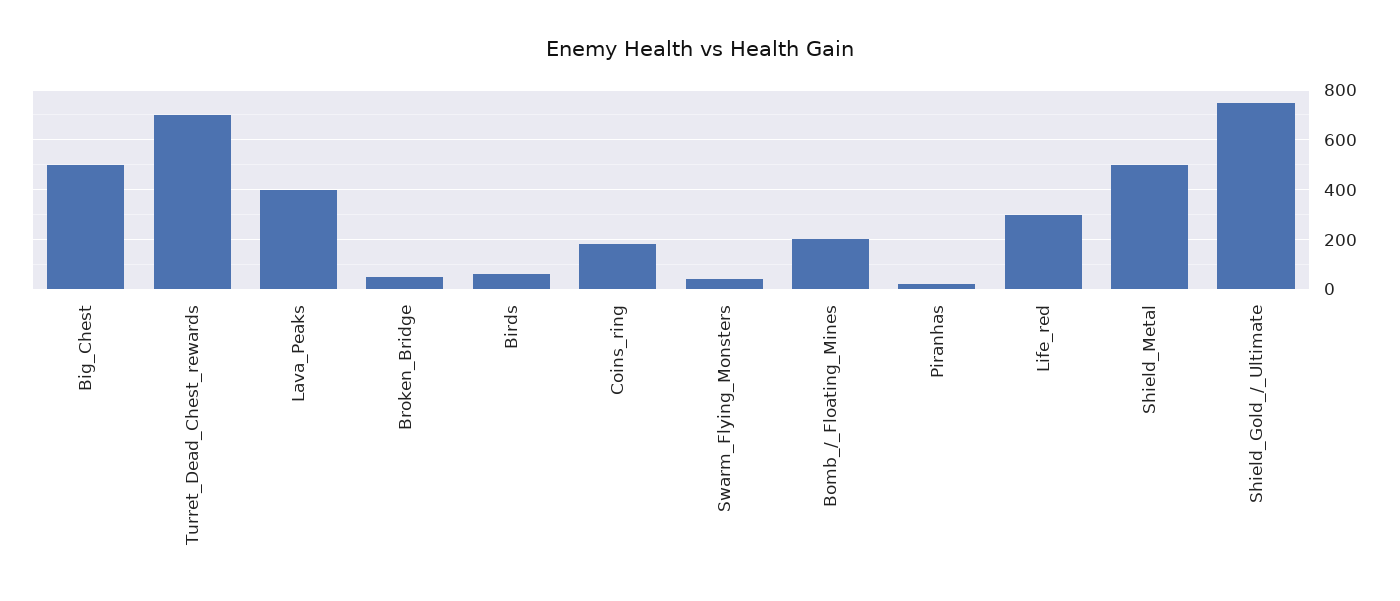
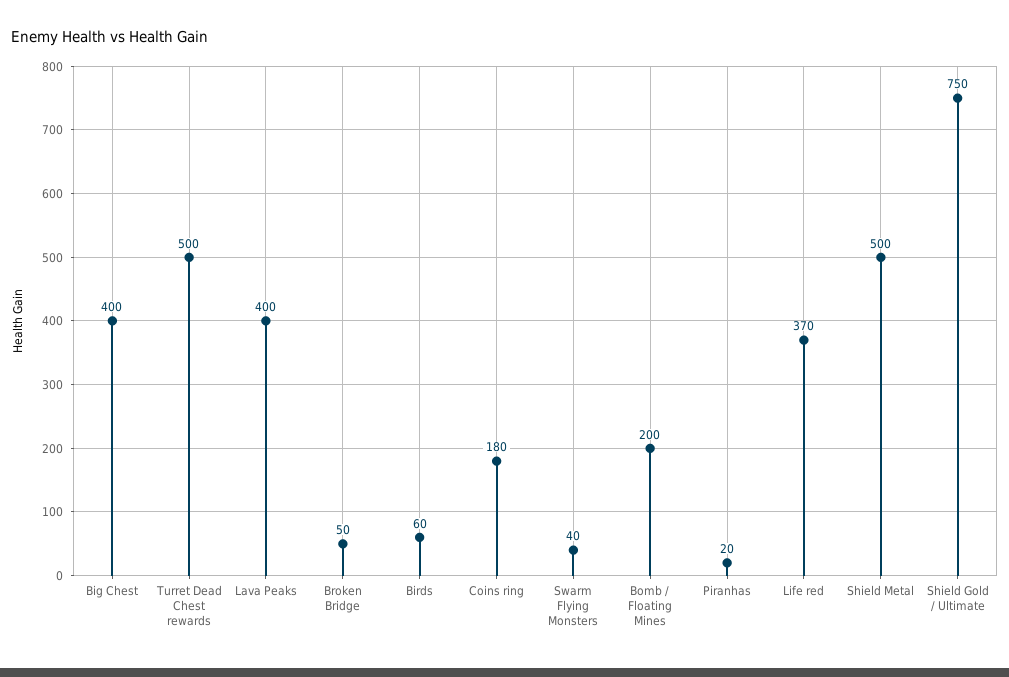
Big_Chest: 500 -> 400
Turret_Dead_Chest_rewards: 700 -> 500
Life_red: 300 -> 370

